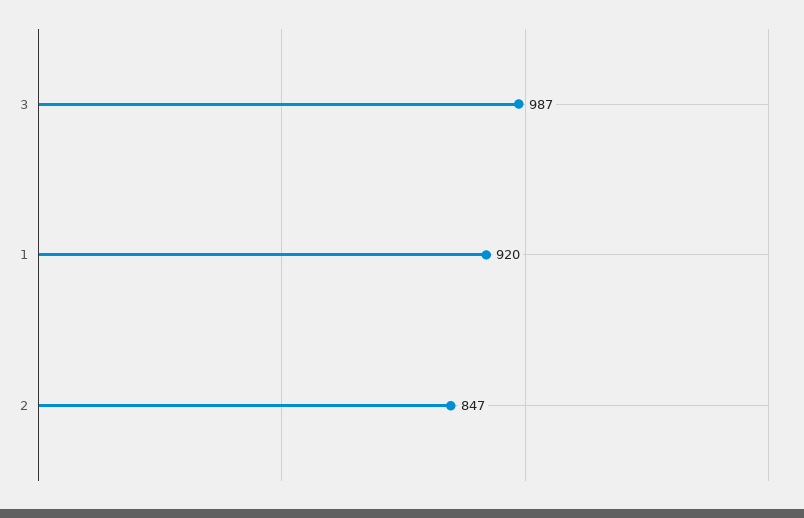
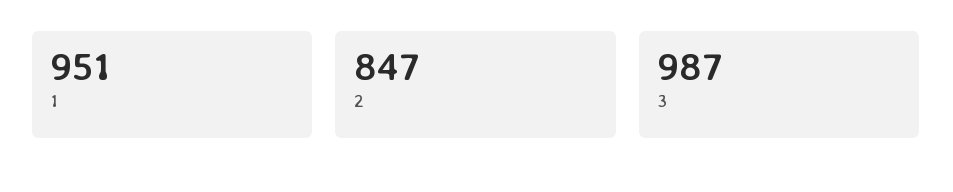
1: 920 -> 951

